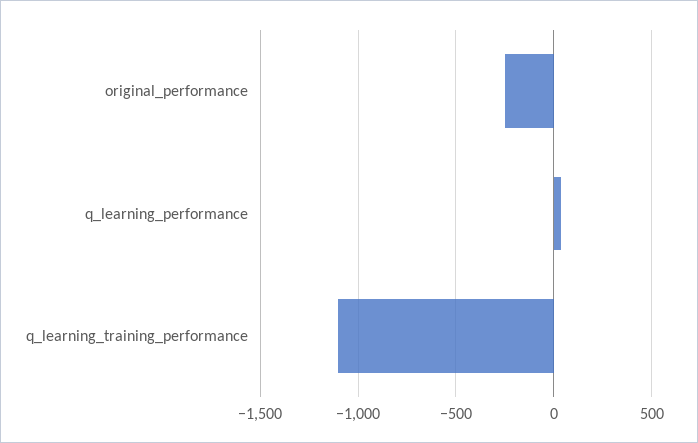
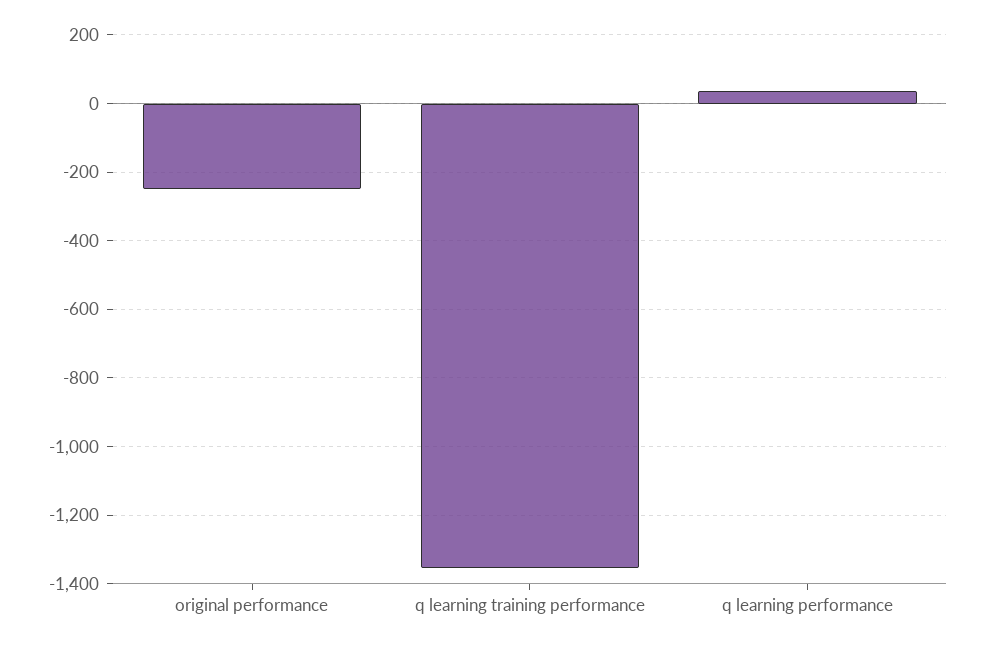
q_learning_training_performance: -1100 -> -1360

